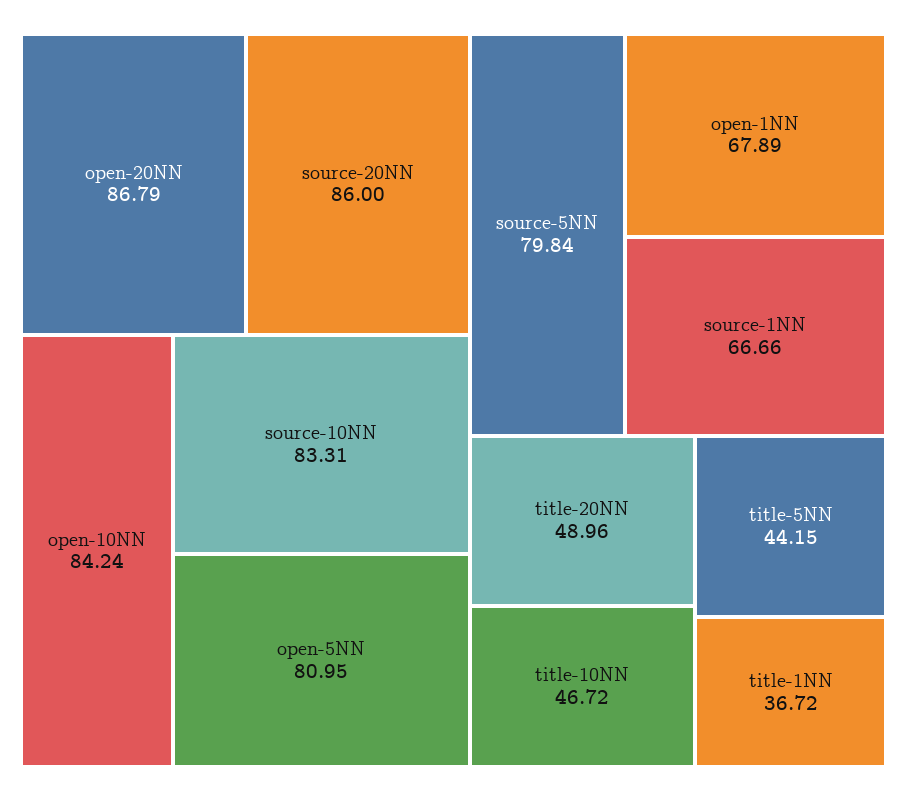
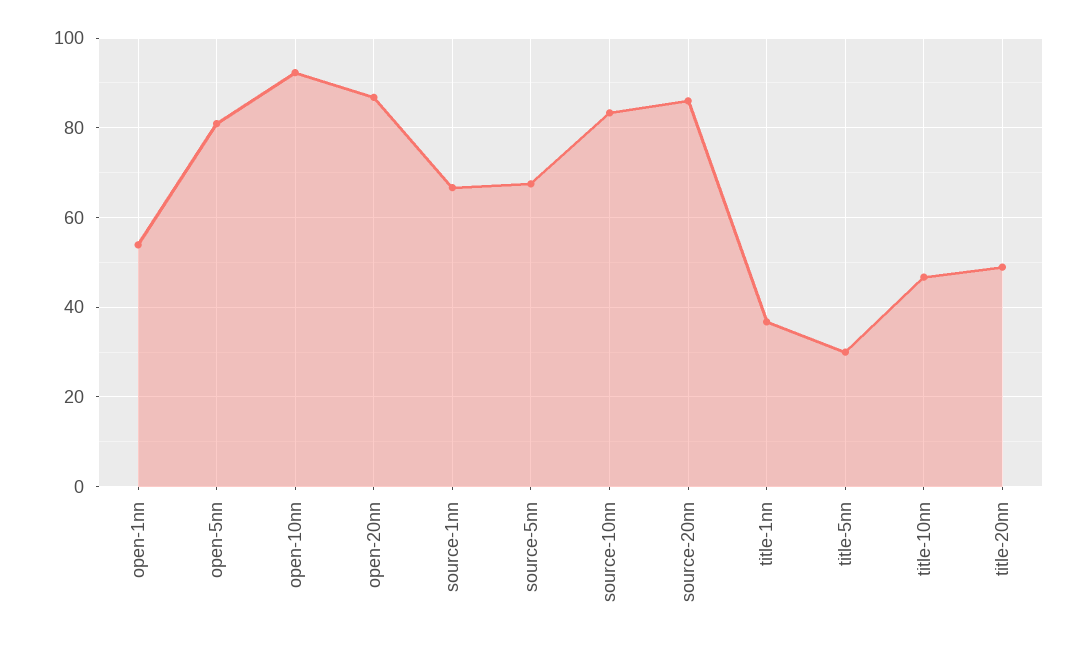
open-10NN: 84.24 -> 92
source-5NN: 79.84 -> 68
open-1NN: 67.89 -> 54
title-5NN: 44.15 -> 30

